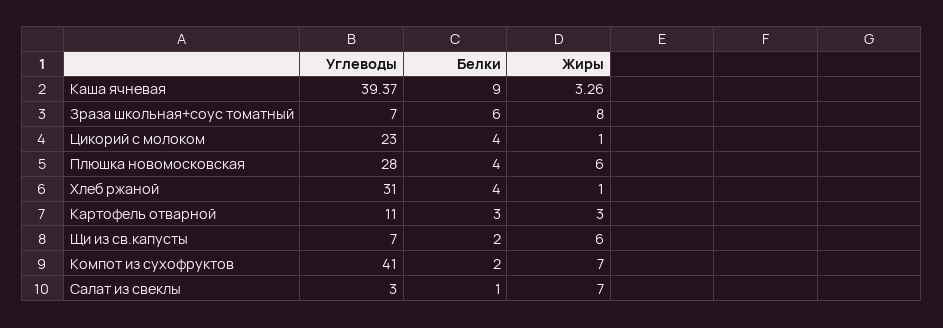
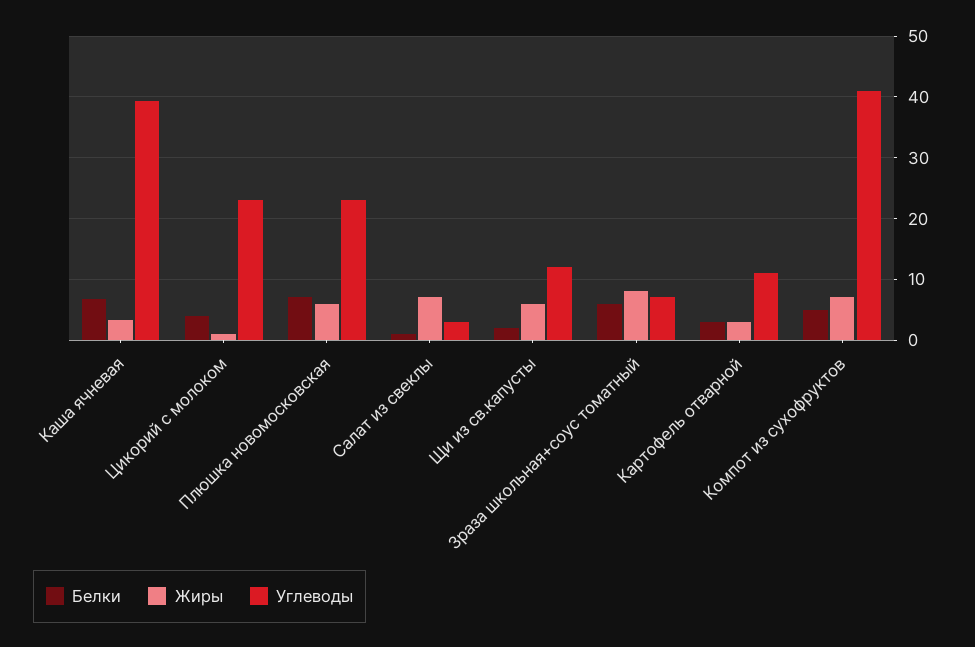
Белки, Каша ячневая: 9 -> 7
Углеводы, Плюшка новомосковская: 28 -> 23
Белки, Плюшка новомосковская: 4 -> 7
Углеводы, Хлеб ржаной: 31 -> none
Белки, Хлеб ржаной: 4 -> none
Жиры, Хлеб ржаной: 1 -> none
Углеводы, Щи из св.капусты: 7 -> 12
Белки, Компот из сухофруктов: 2 -> 5

